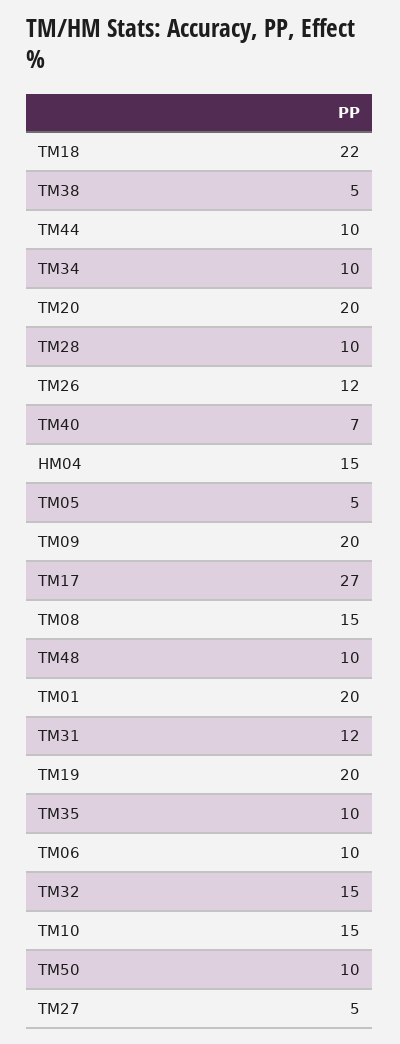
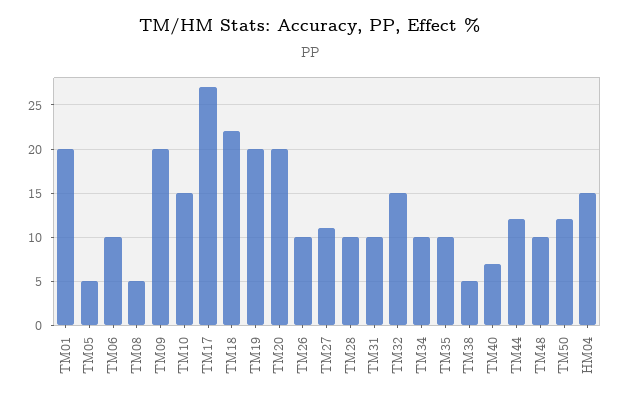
TM44: 10 -> 12
TM26: 12 -> 10
TM08: 15 -> 5
TM31: 12 -> 10
TM50: 10 -> 12
TM27: 5 -> 11

